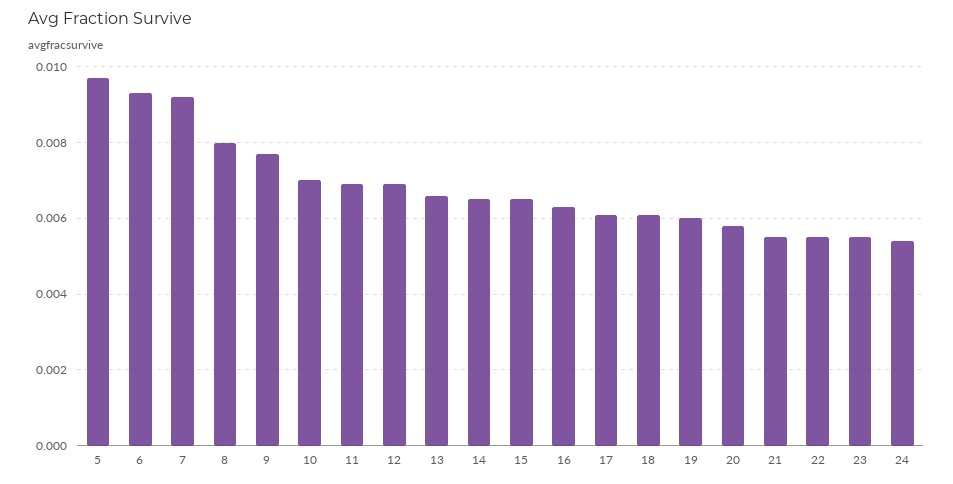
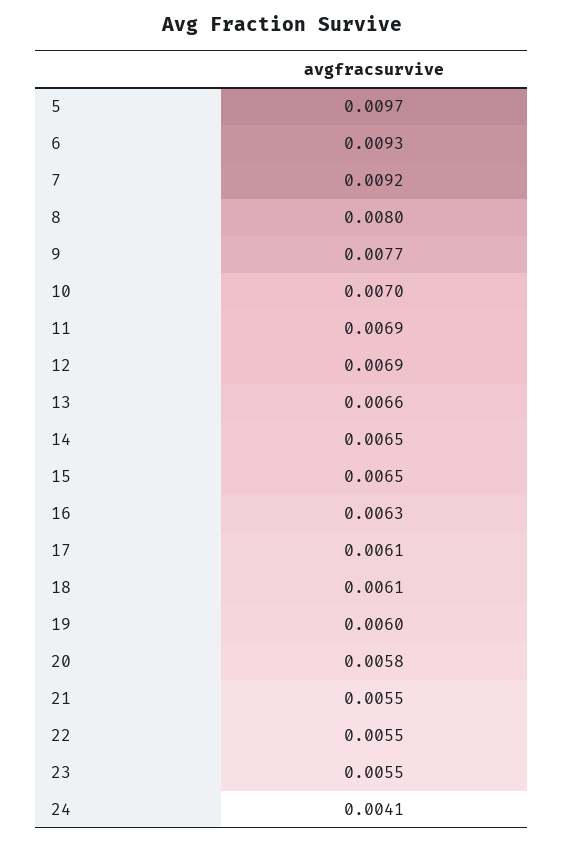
24: 0.0055 -> 0.0041

